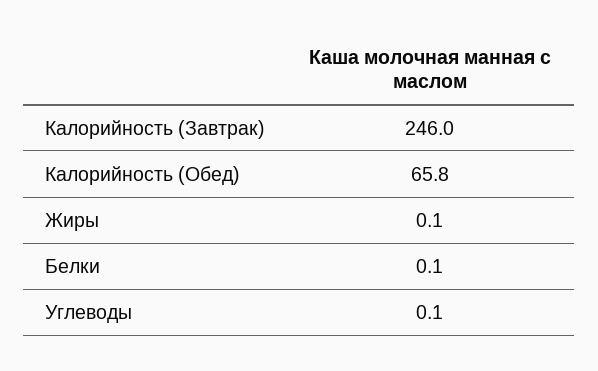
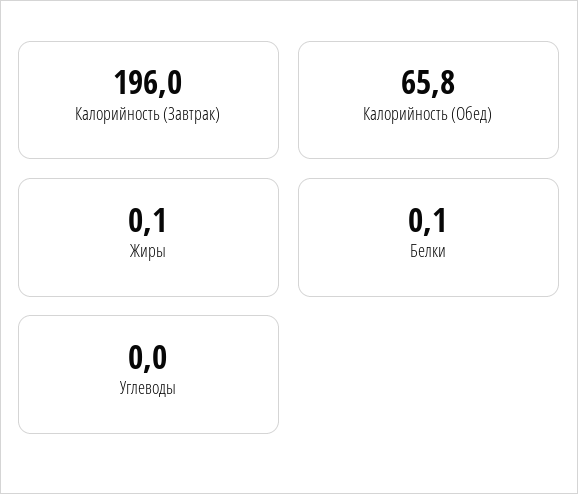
Калорийность (Завтрак): 246 -> 196
Углеводы: 0.1 -> 0

